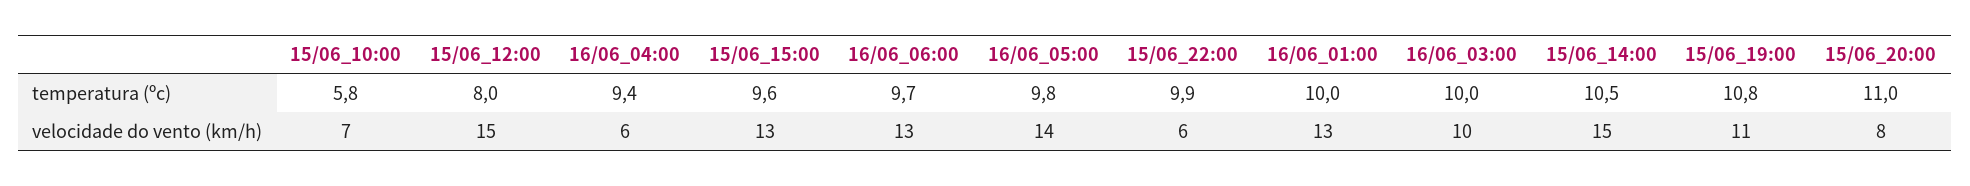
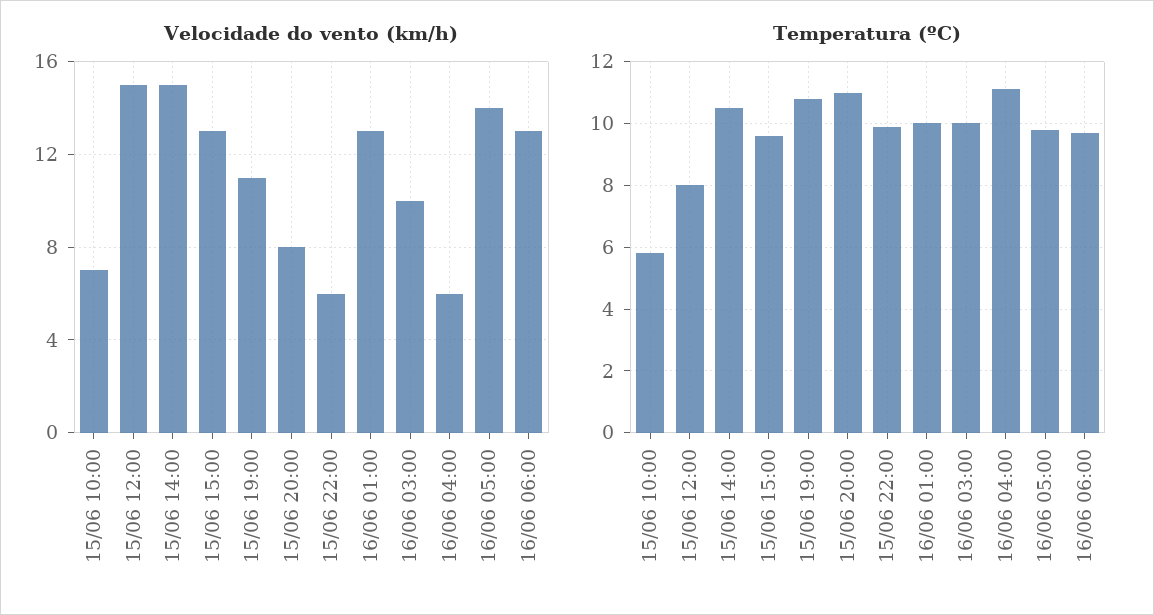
temperatura (ºc), 16/06_04:00: 9.4 -> 11

